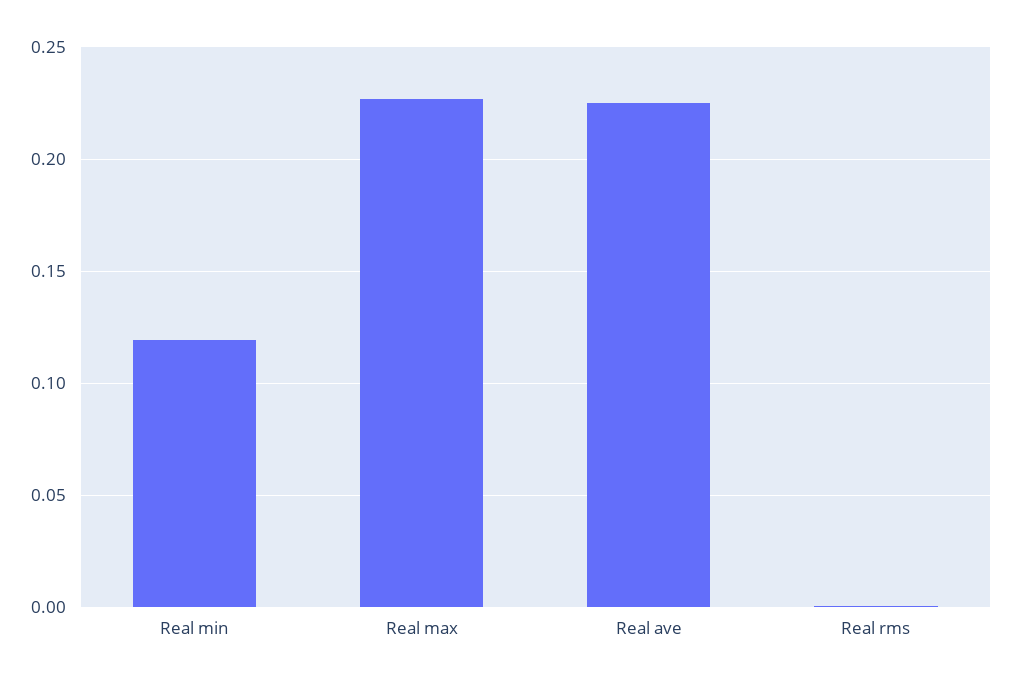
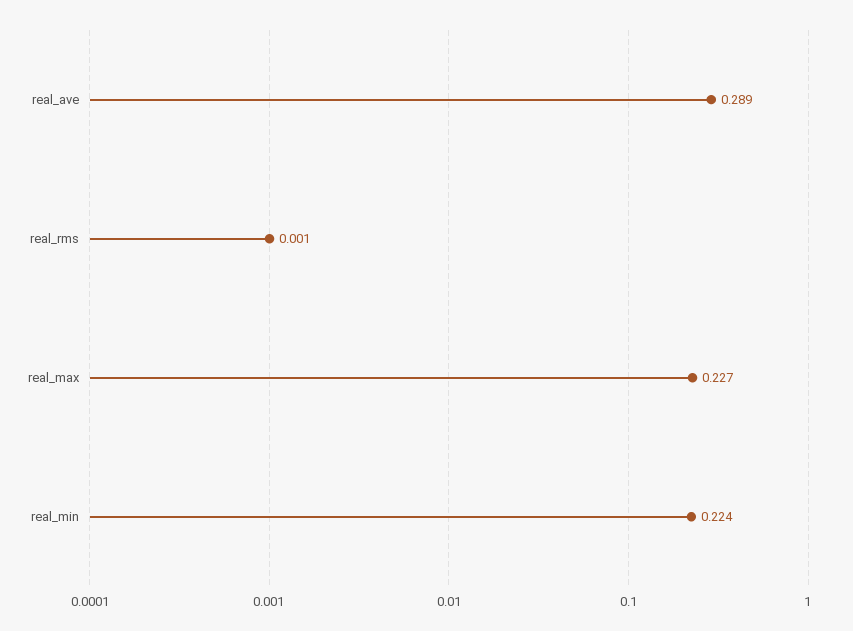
Real min: 0.12 -> 0.224
Real ave: 0.225 -> 0.289

